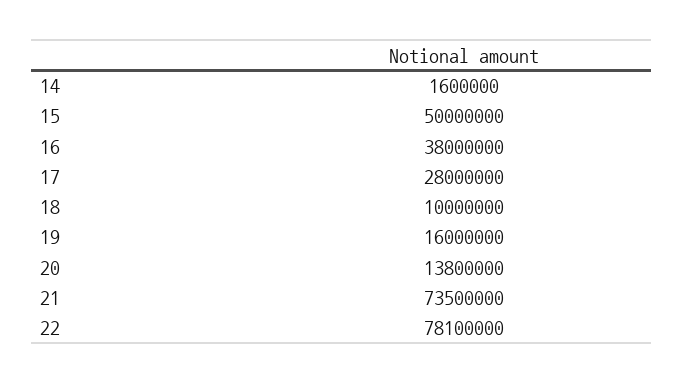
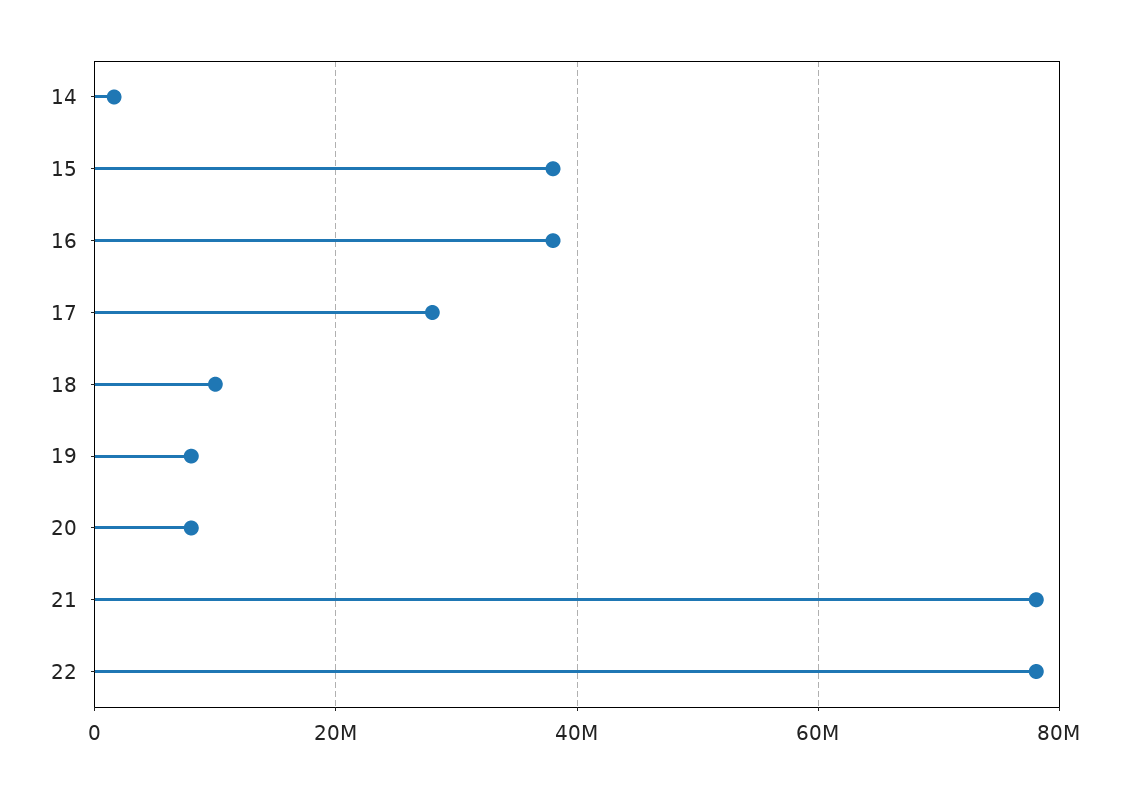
15: 50000000 -> 38000000
19: 16000000 -> 8000000
20: 13800000 -> 8000000
21: 73500000 -> 78000000

